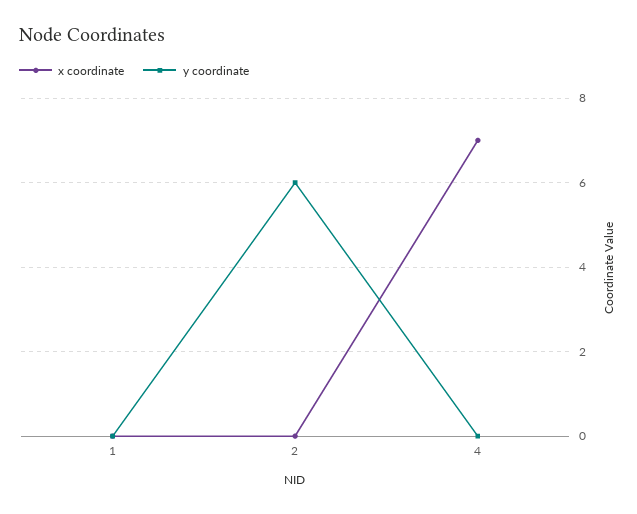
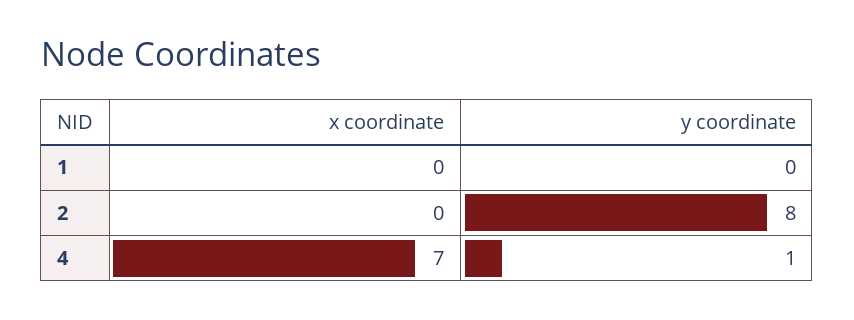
y coordinate, 2: 6 -> 8
y coordinate, 4: 0 -> 1

